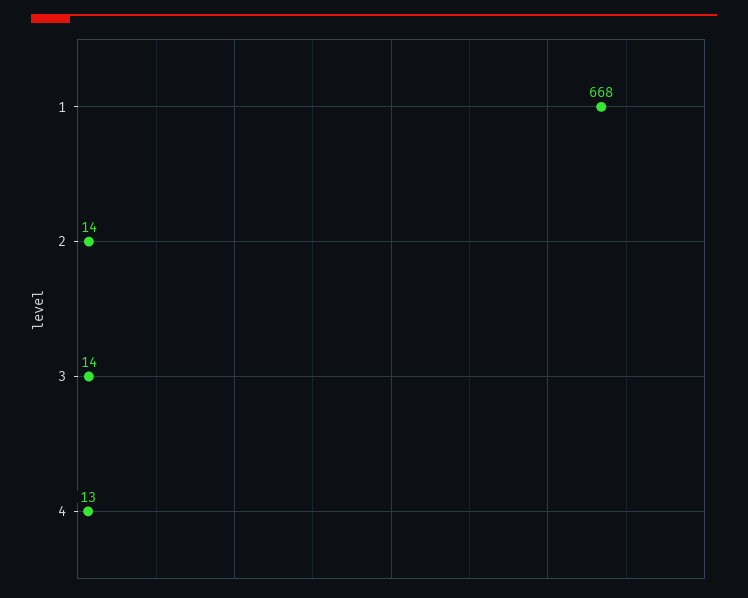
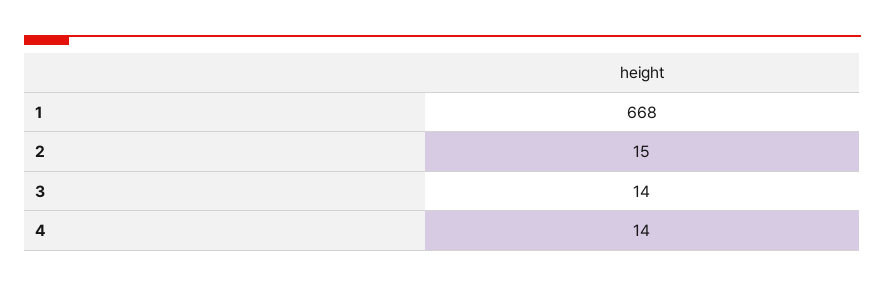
2: 14 -> 15
4: 13 -> 14

